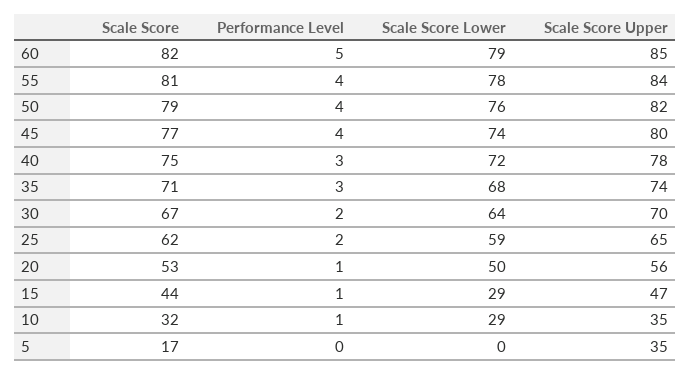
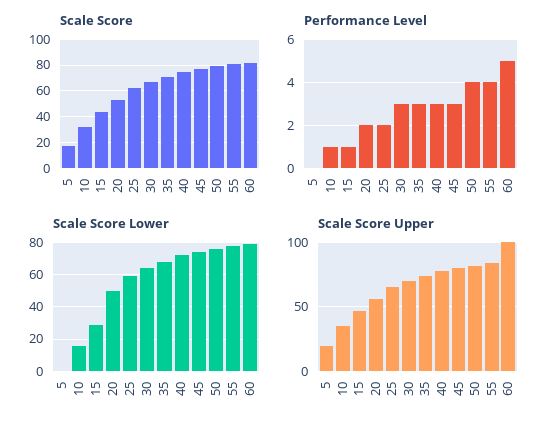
Scale Score Upper, 60: 85 -> 100
Performance Level, 45: 4 -> 3
Performance Level, 30: 2 -> 3
Performance Level, 20: 1 -> 2
Scale Score Lower, 10: 29 -> 15
Scale Score Upper, 5: 35 -> 20

